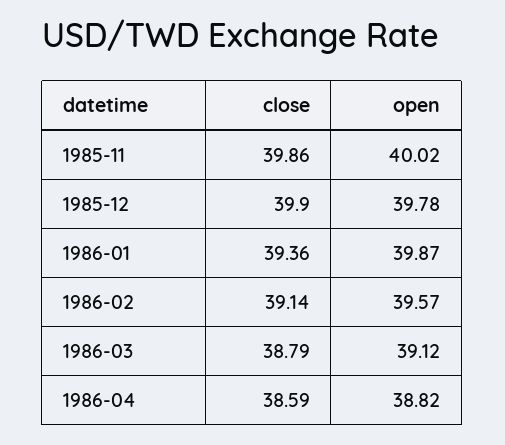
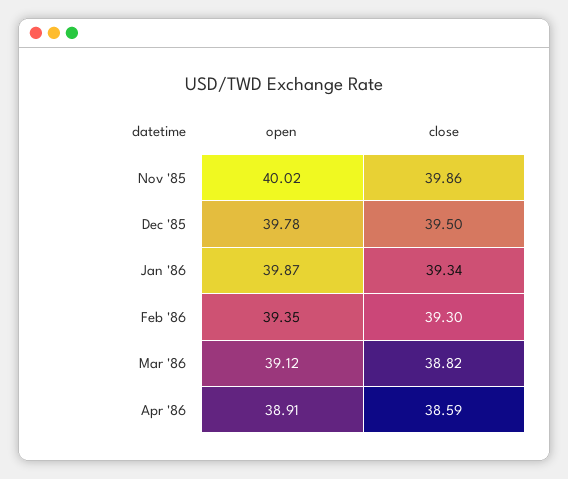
close, 1985-12: 39.9 -> 39.5
close, 1986-01: 39.36 -> 39.34
close, 1986-02: 39.14 -> 39.3
open, 1986-02: 39.57 -> 39.35
close, 1986-03: 38.79 -> 38.82
open, 1986-04: 38.82 -> 38.91

